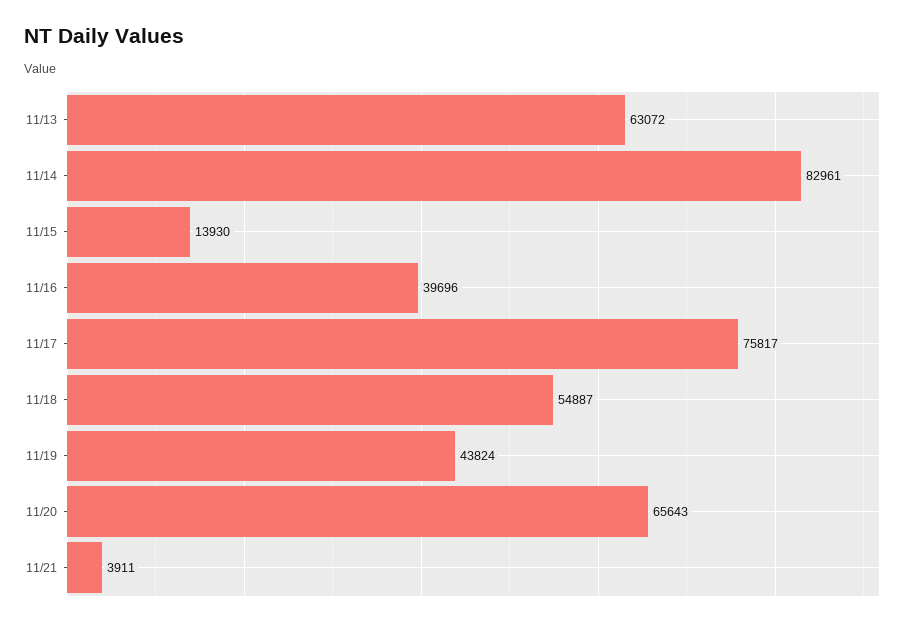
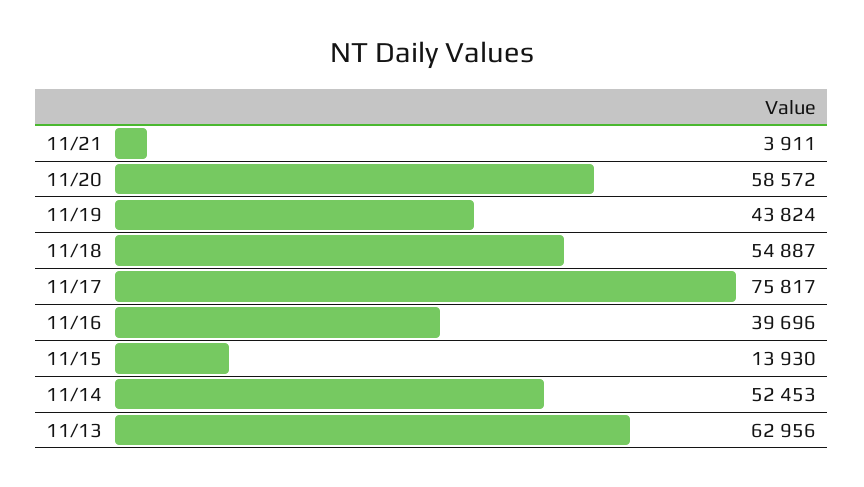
11/13: 63072 -> 62956
11/14: 82961 -> 52453
11/20: 65643 -> 58572

